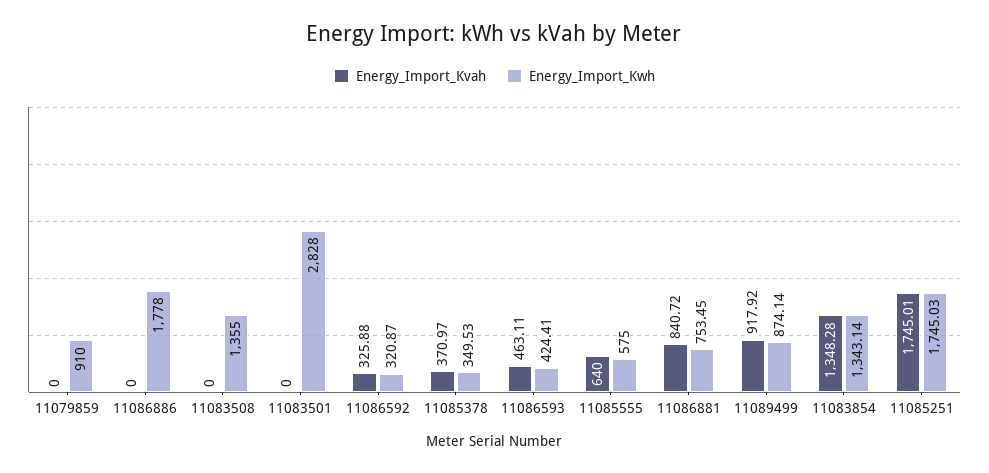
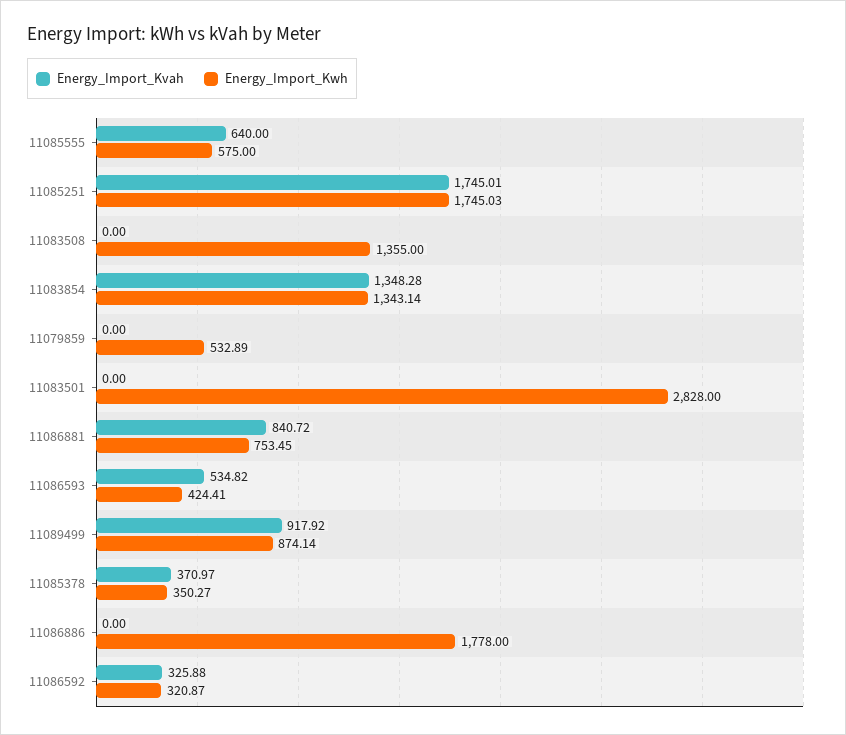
Energy_Import_Kwh, 11079859: 910 -> 532.89
Energy_Import_Kwh, 11085378: 349.53 -> 350.27
Energy_Import_Kvah, 11086593: 463.11 -> 534.82

